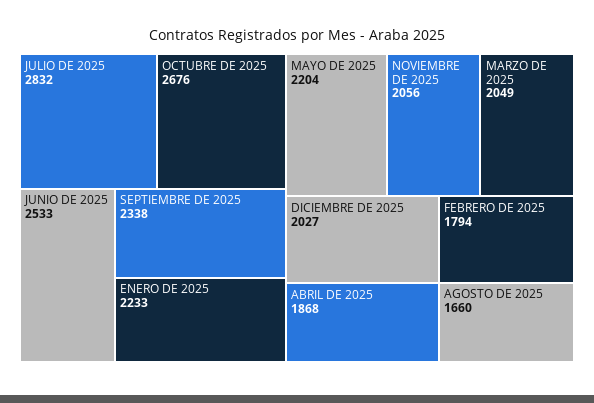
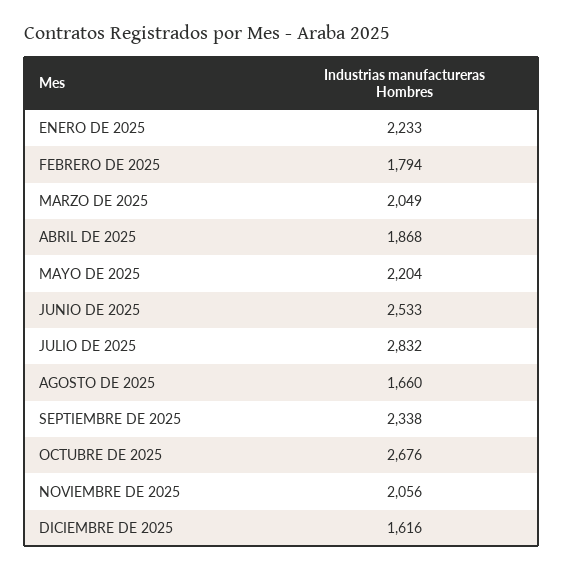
DICIEMBRE DE 2025: 2027 -> 1616

